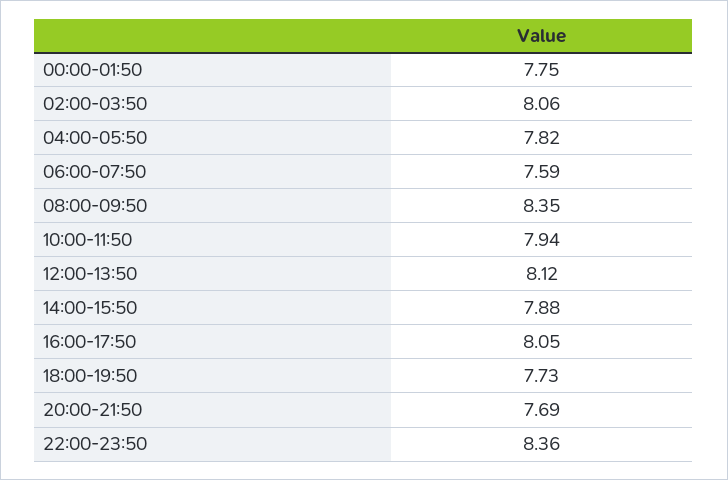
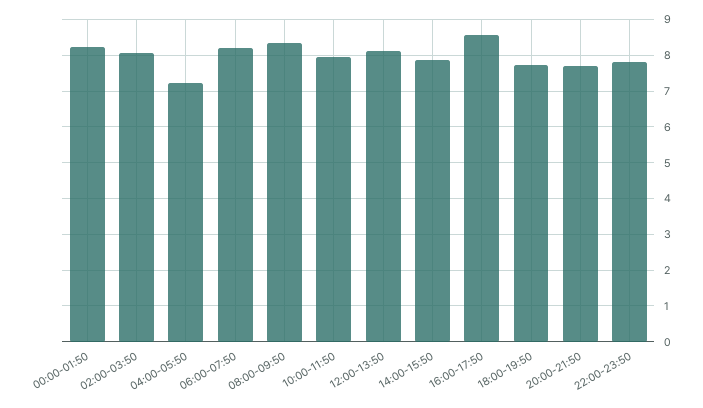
00:00-01:50: 7.75 -> 8.2
04:00-05:50: 7.82 -> 7.2
06:00-07:50: 7.59 -> 8.2
16:00-17:50: 8.05 -> 8.6
22:00-23:50: 8.36 -> 7.8

